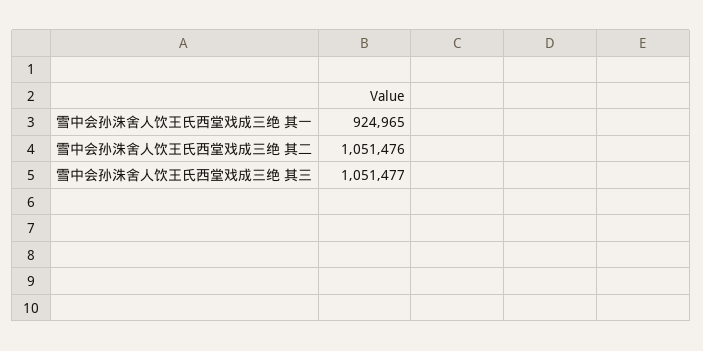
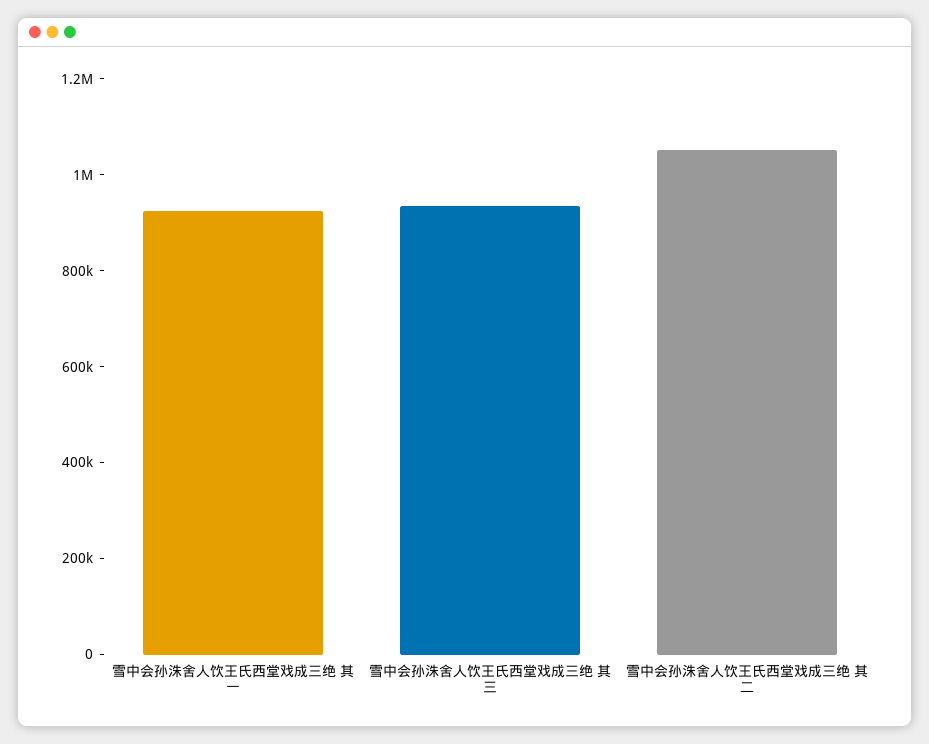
雪中会孙洙舍人饮王氏西堂戏成三绝 其三: 1051477 -> 950000

